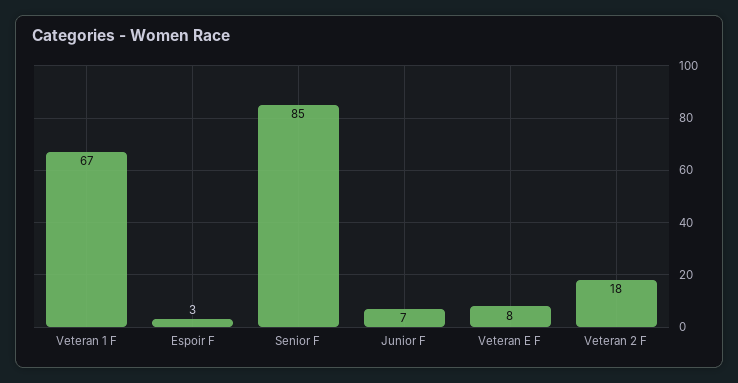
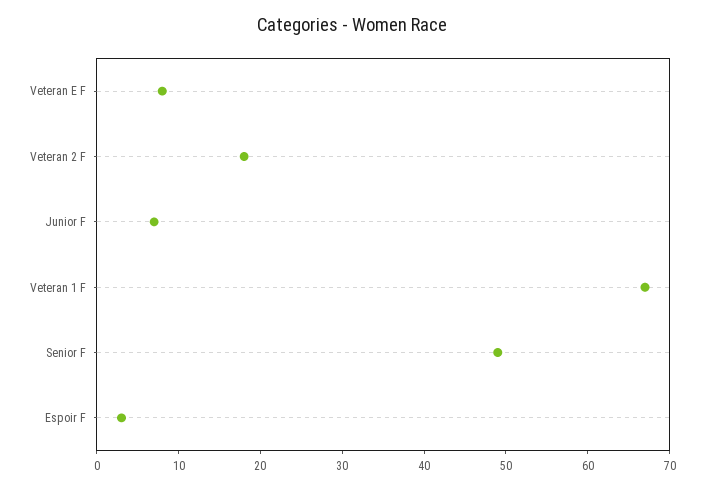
Senior F: 85 -> 49

